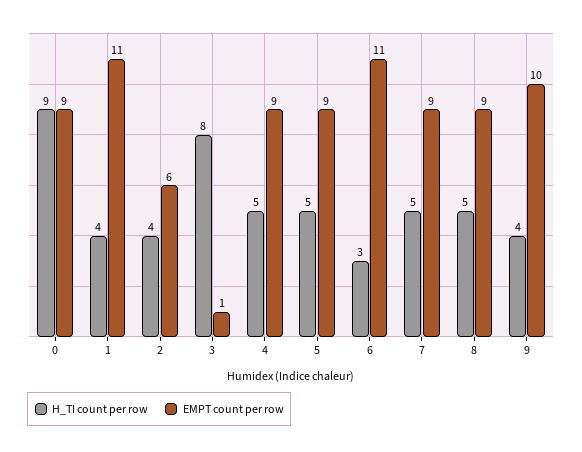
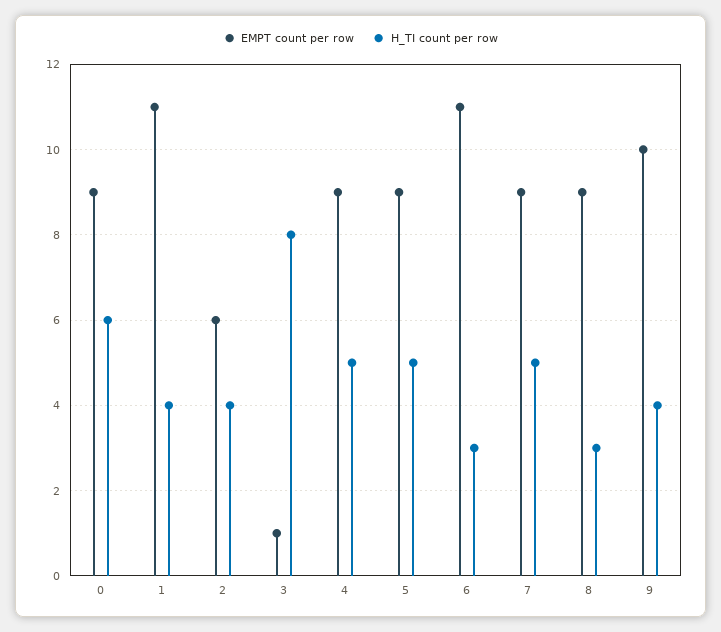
H_TI count per row, 0: 9 -> 6
H_TI count per row, 8: 5 -> 3

